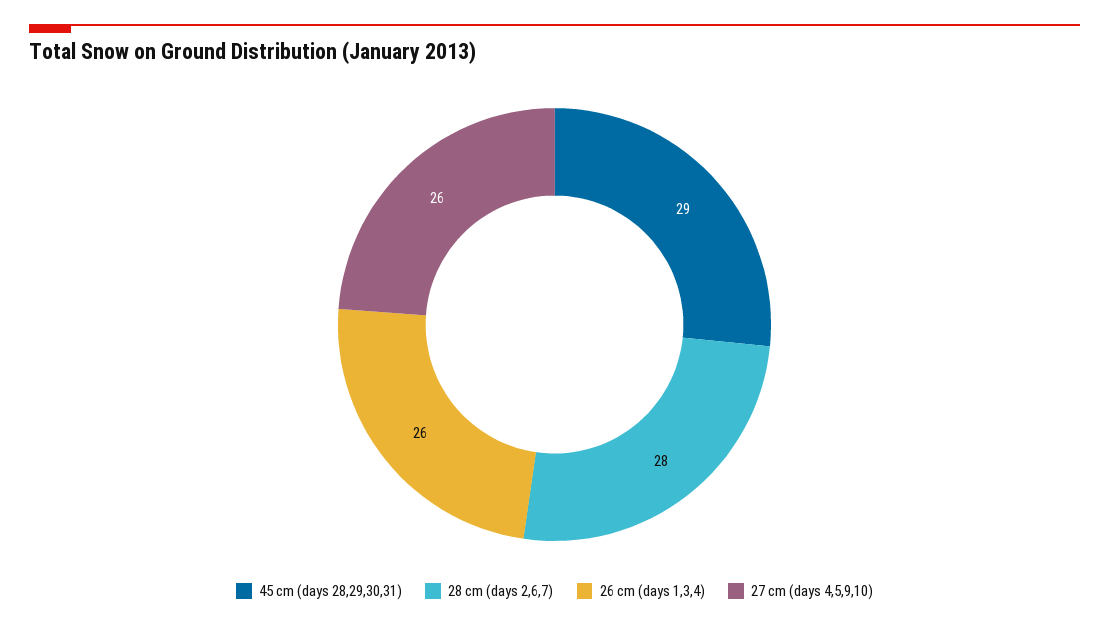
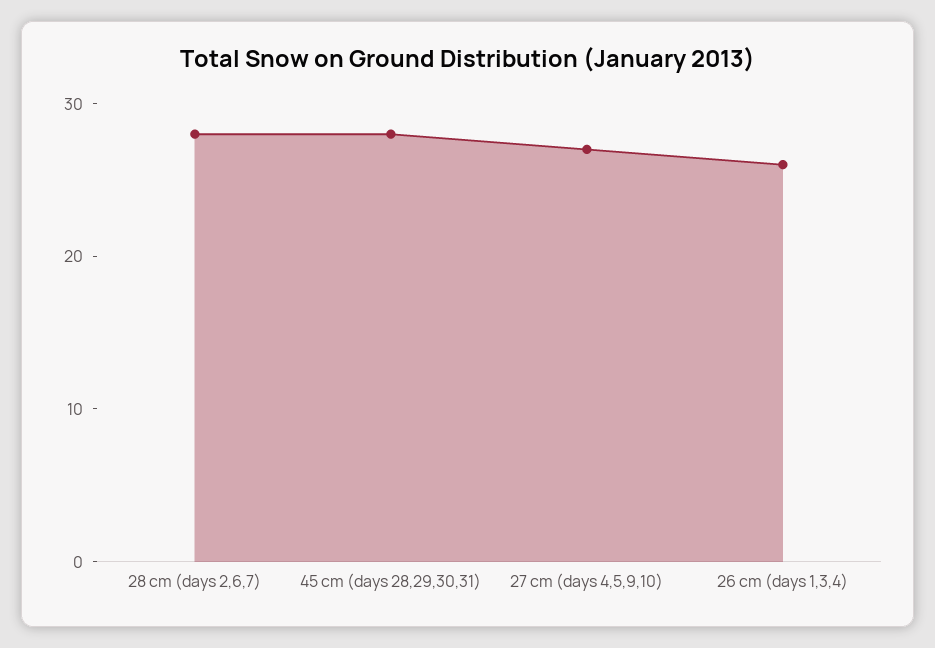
45 cm (days 28,29,30,31): 29 -> 28
27 cm (days 4,5,9,10): 26 -> 27

